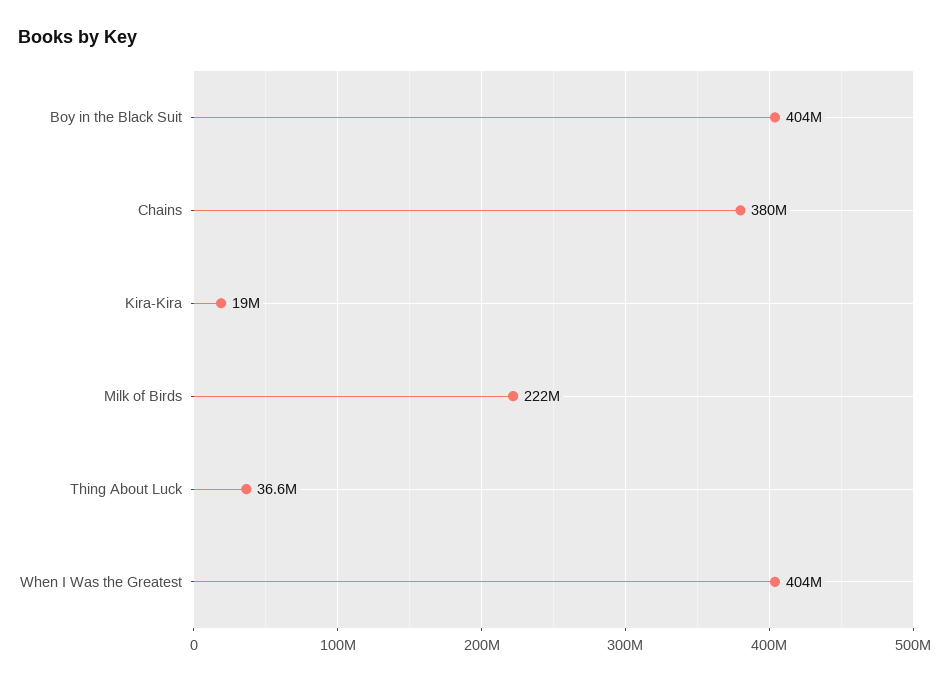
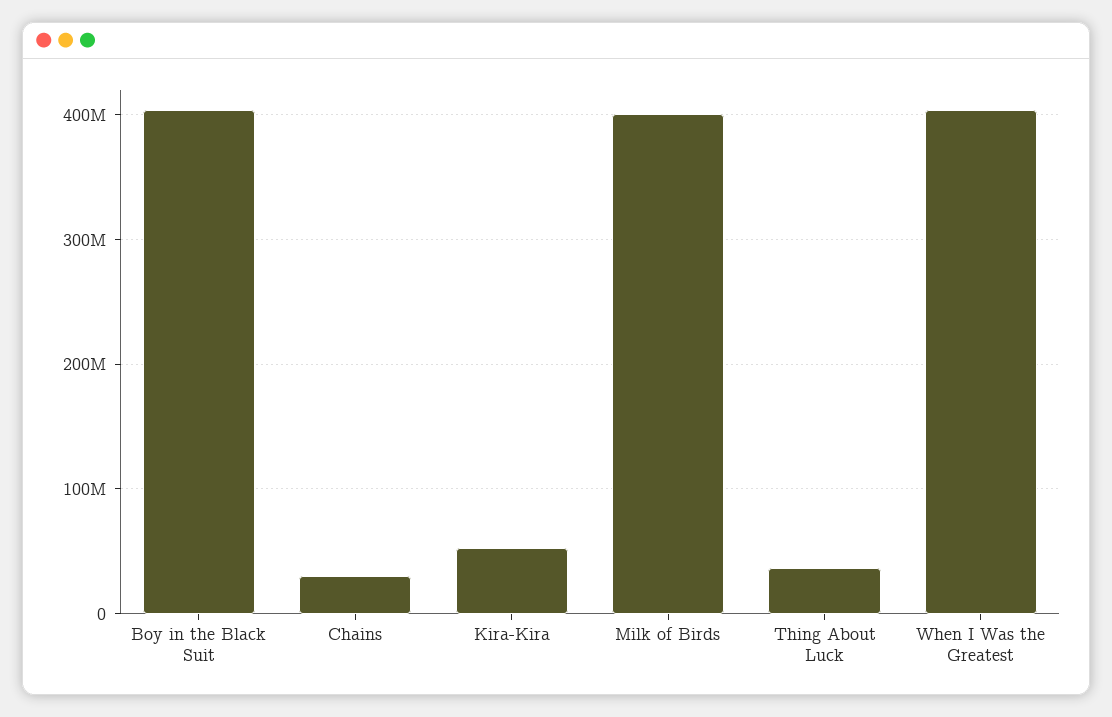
Chains: 380000000 -> 30000000
Kira-Kira: 19000000 -> 50000000
Milk of Birds: 222000000 -> 400000000

